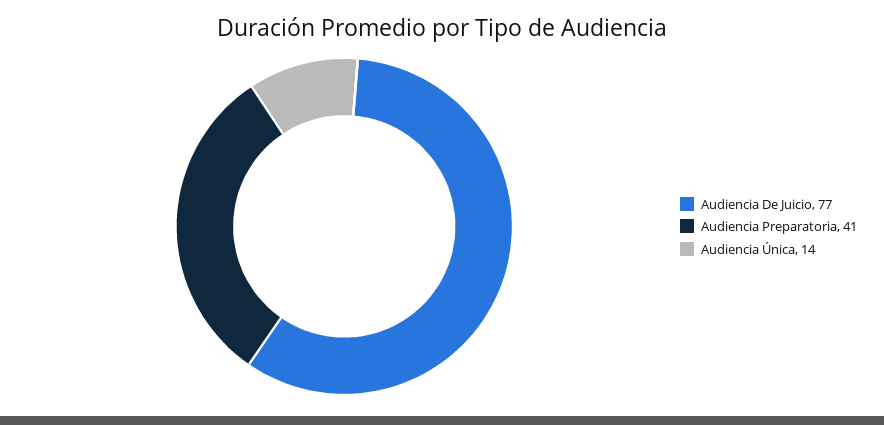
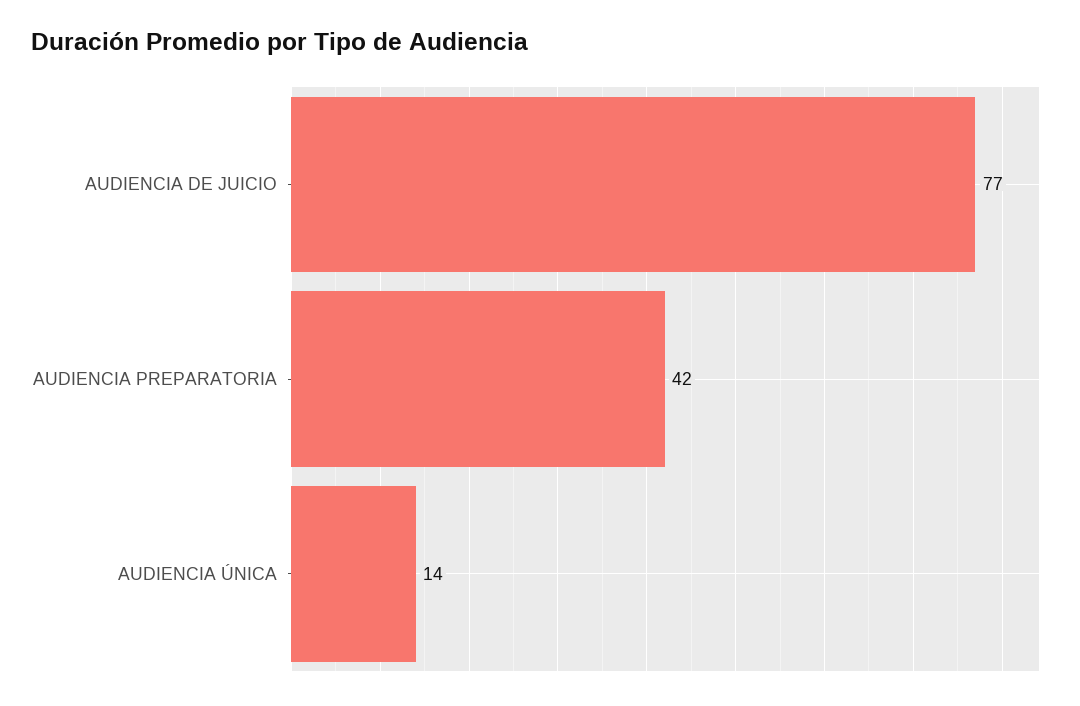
Audiencia Preparatoria: 41 -> 42

